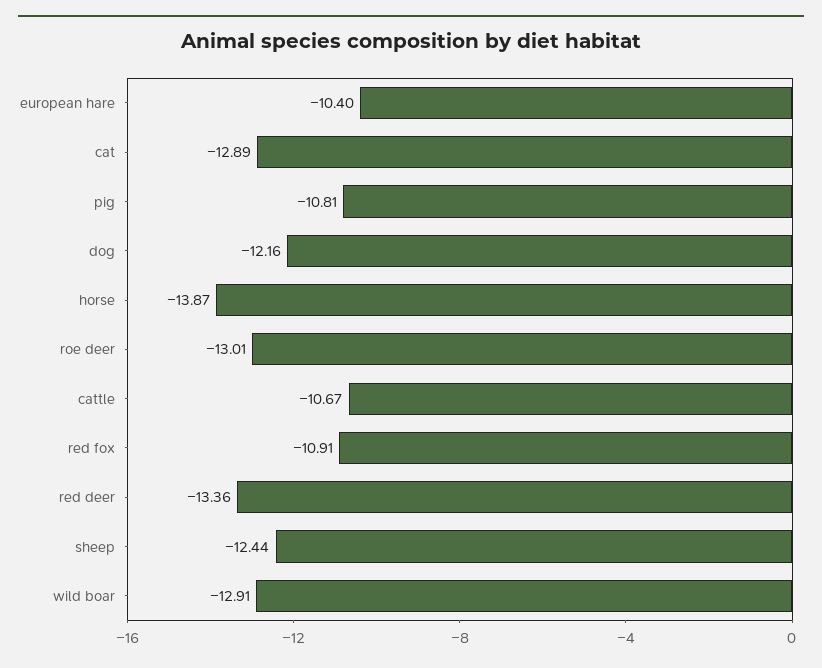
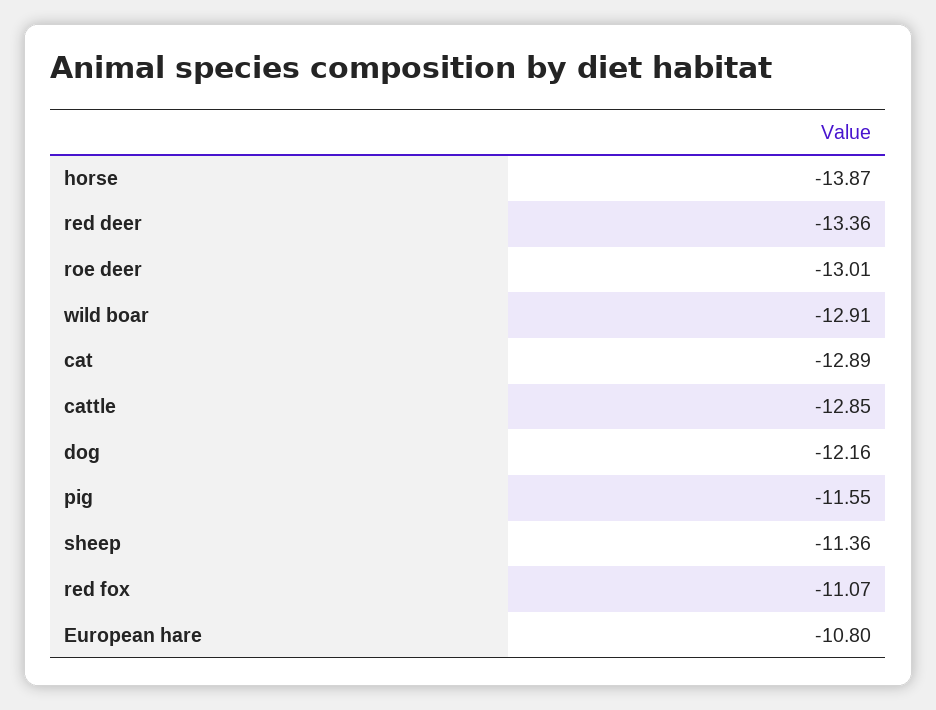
european hare: -10.4 -> -10.8
pig: -10.81 -> -11.55
cattle: -10.67 -> -12.85
red fox: -10.91 -> -11.07
sheep: -12.44 -> -11.36

